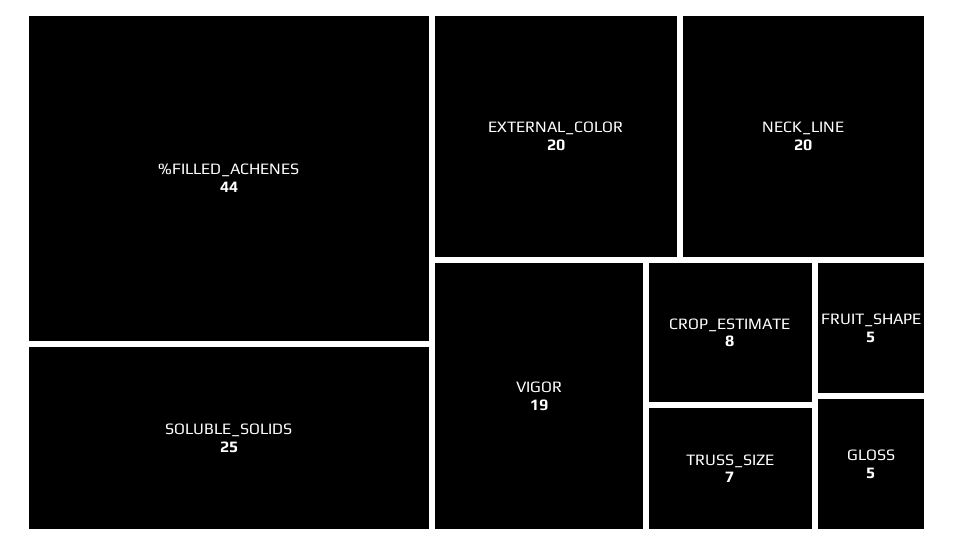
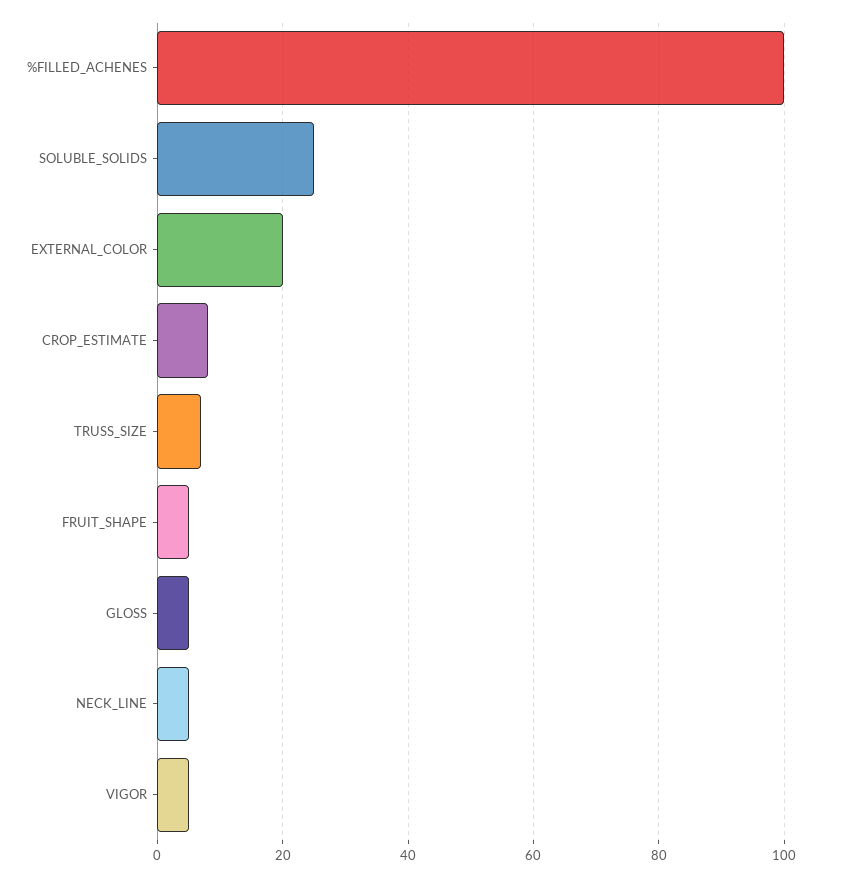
%FILLED_ACHENES: 44 -> 100
NECK_LINE: 20 -> 5
VIGOR: 19 -> 5

